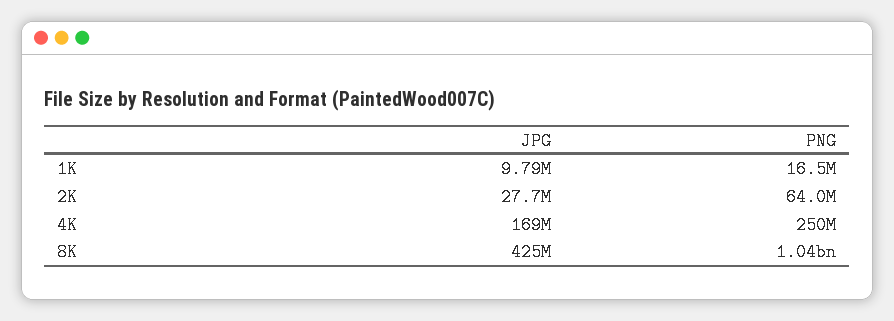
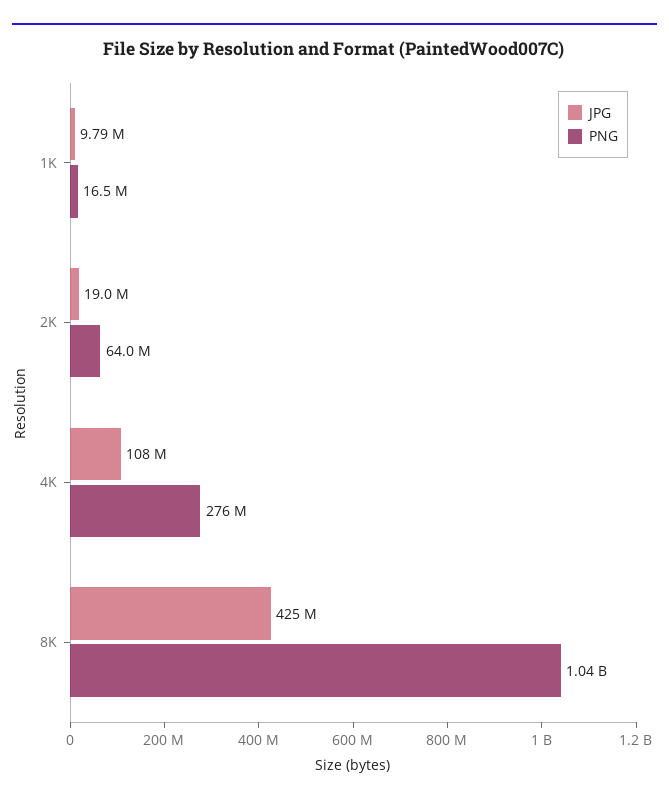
JPG, 2K: 27700000 -> 19000000
JPG, 4K: 169000000 -> 108000000
PNG, 4K: 250000000 -> 276000000

